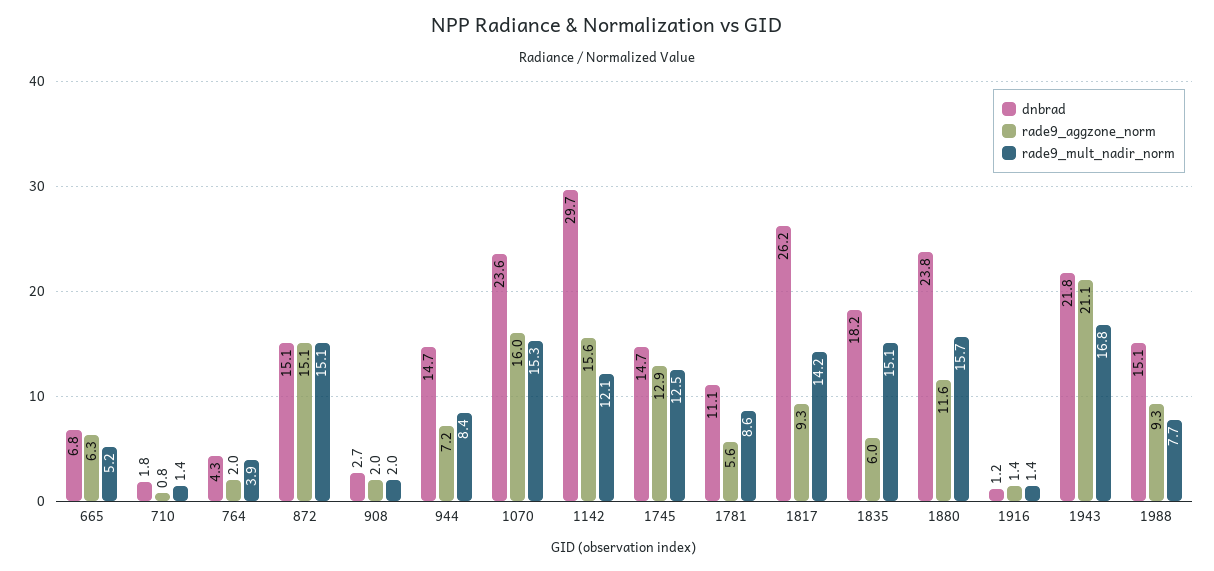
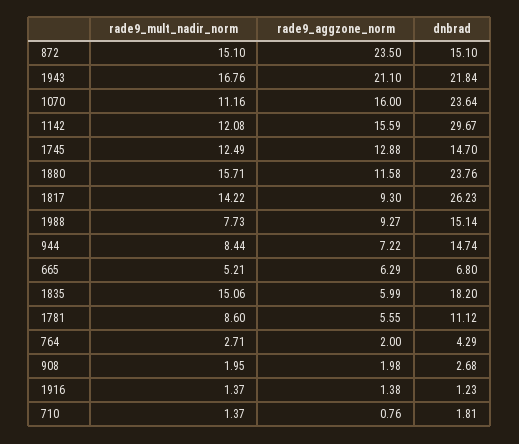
rade9_mult_nadir_norm, 764: 3.9 -> 2.71
rade9_aggzone_norm, 872: 15.1 -> 23.5
rade9_mult_nadir_norm, 1070: 15.3 -> 11.16

